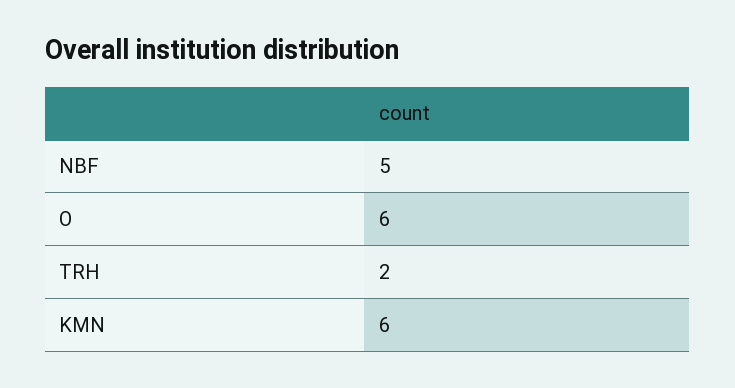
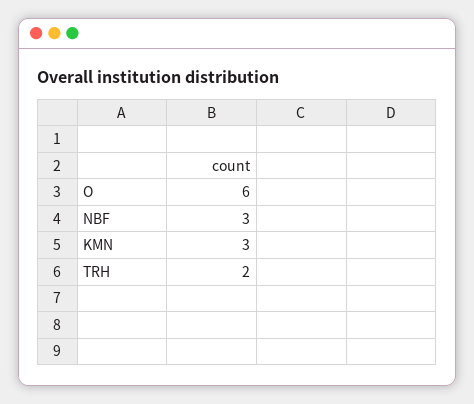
NBF: 5 -> 3
KMN: 6 -> 3

